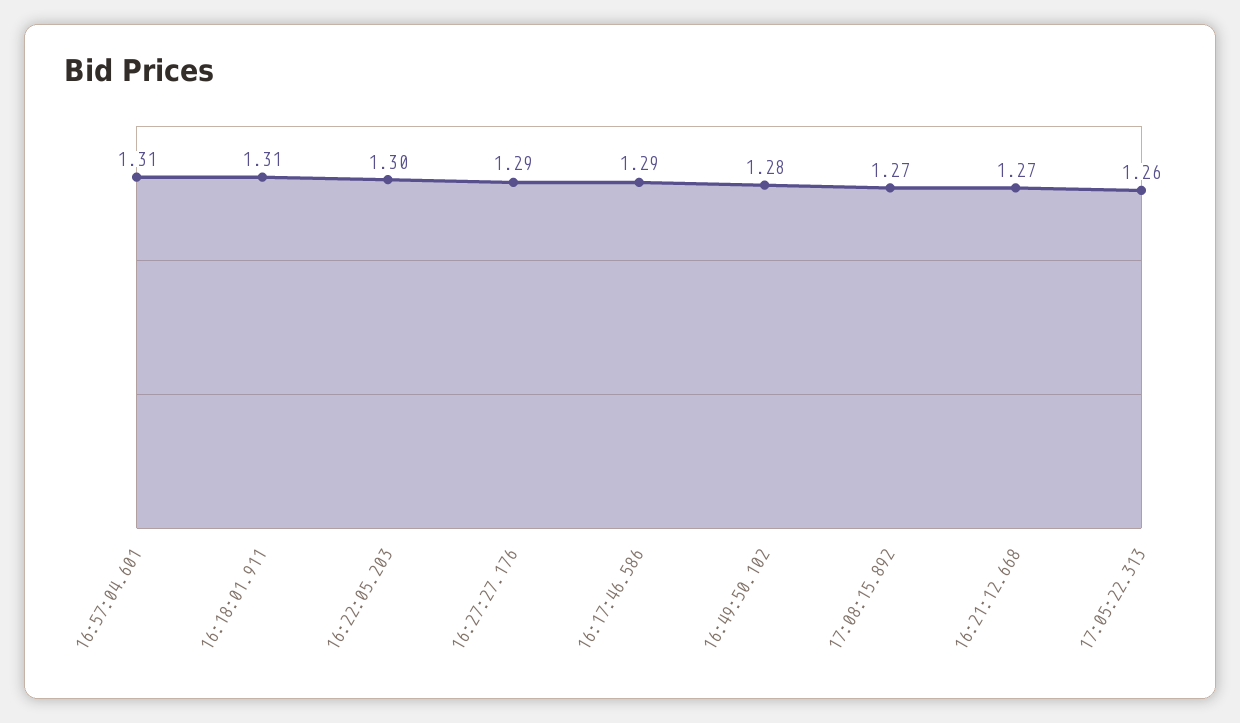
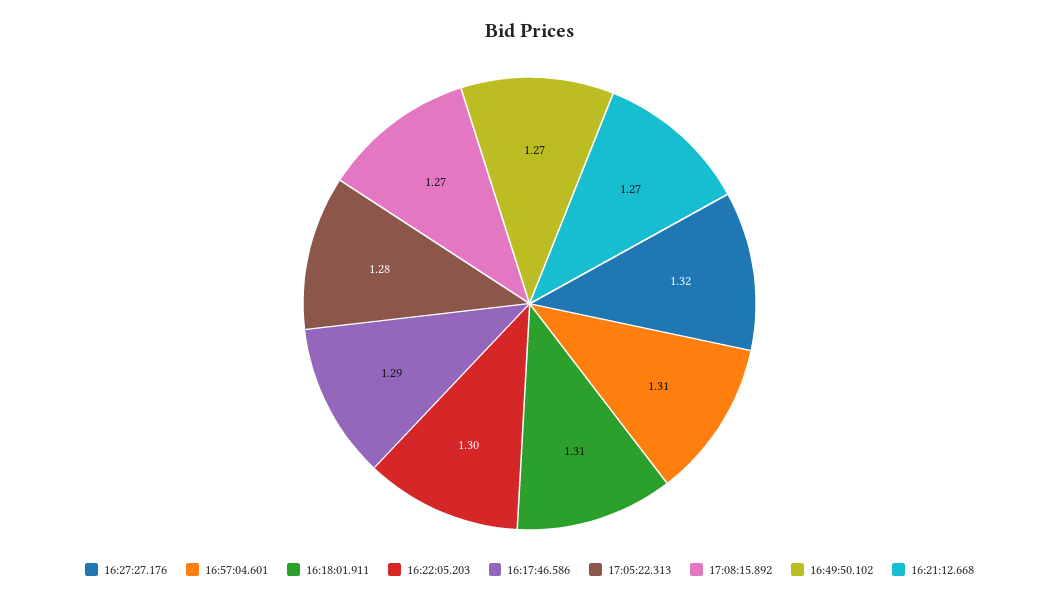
16:27:27.176: 1.29 -> 1.32
16:49:50.102: 1.28 -> 1.27
17:05:22.313: 1.26 -> 1.28

